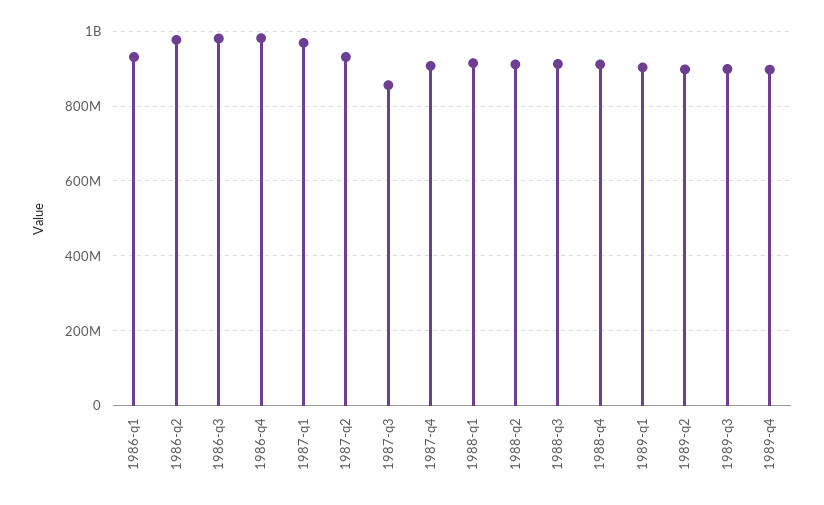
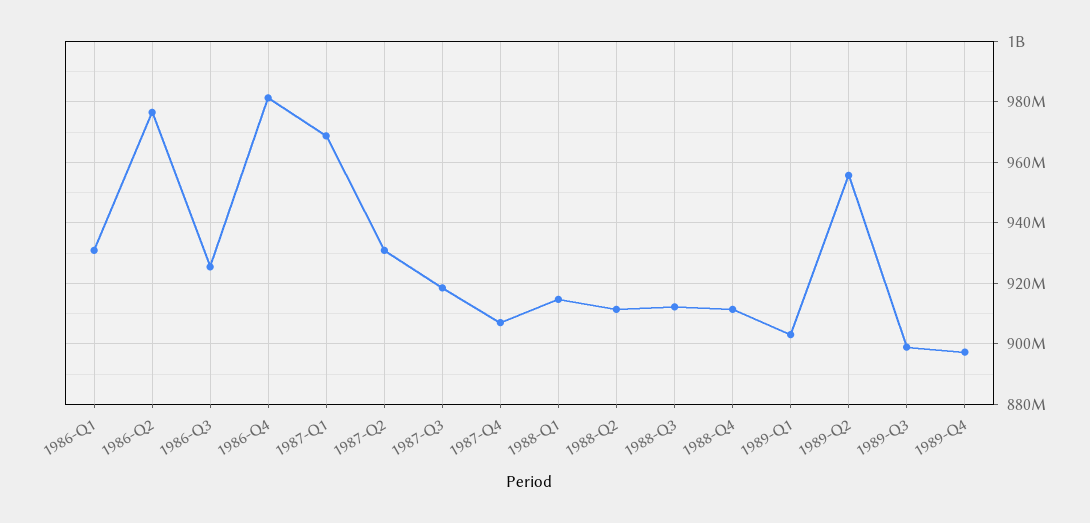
1986-q3: 980000000 -> 926000000
1987-q3: 860000000 -> 918000000
1989-q2: 900000000 -> 956000000

